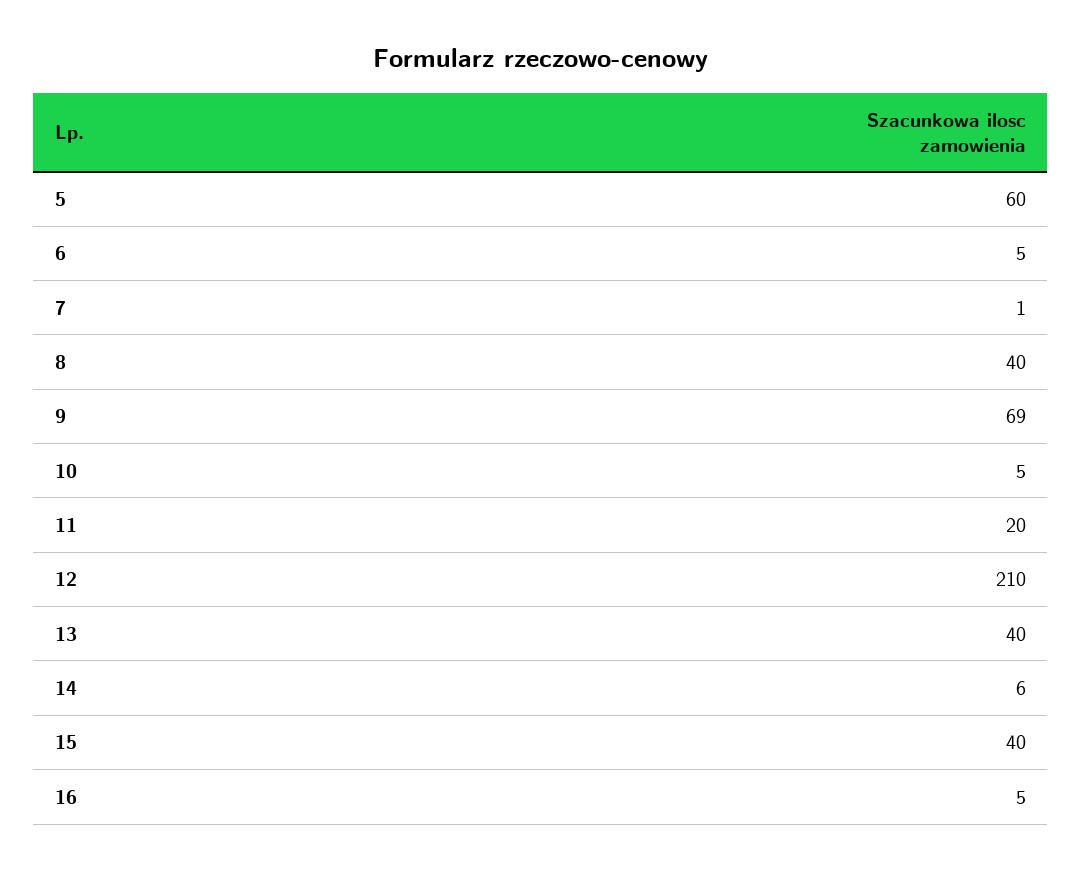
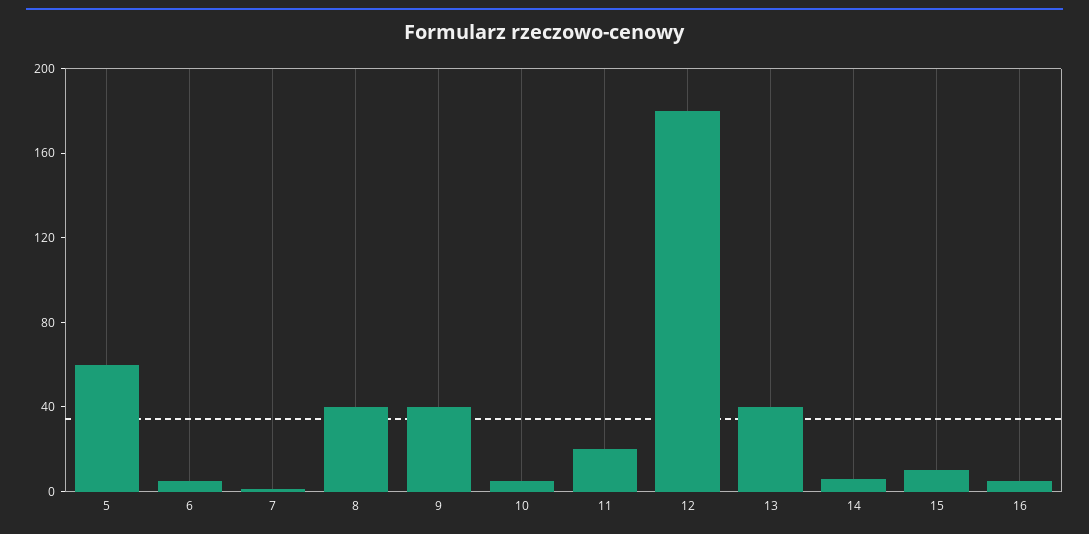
9: 69 -> 40
12: 210 -> 180
15: 40 -> 10

